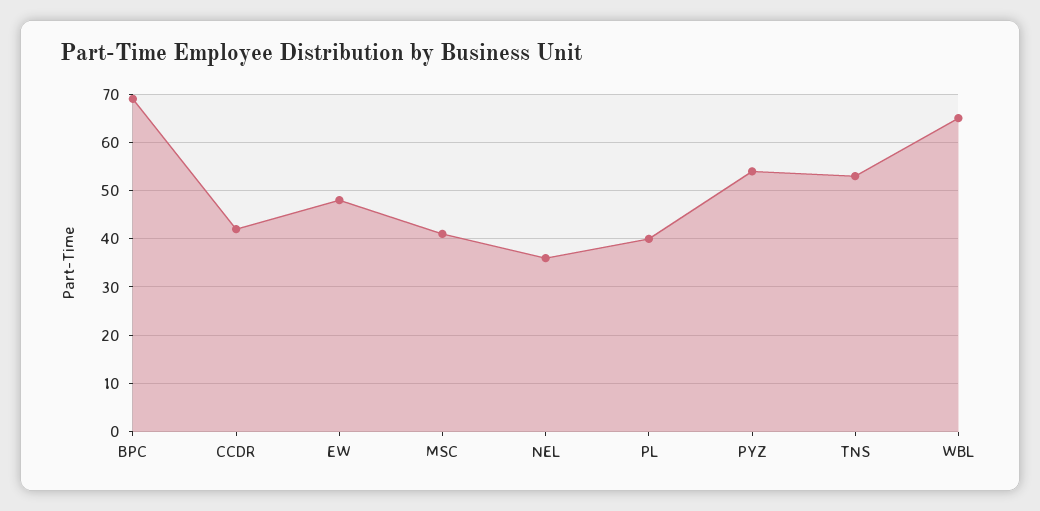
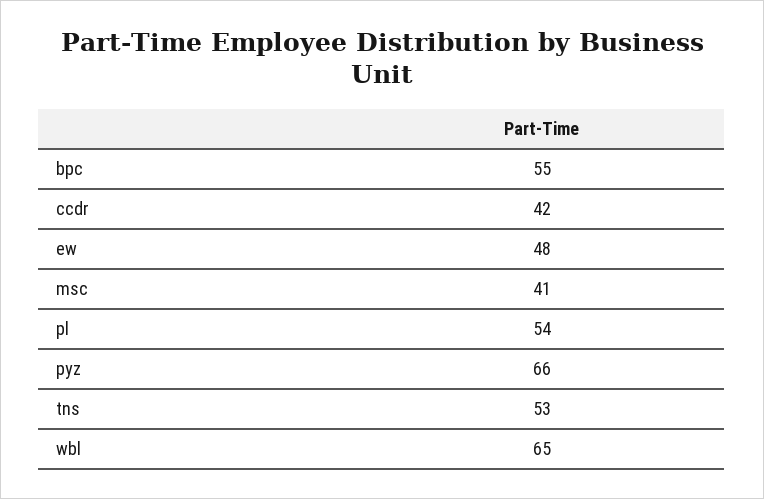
BPC: 70 -> 55
NEL: 35 -> none
PL: 40 -> 54
PYZ: 55 -> 66

